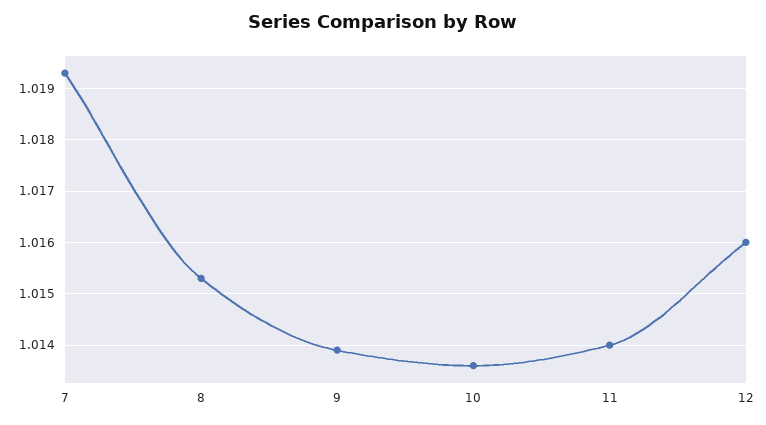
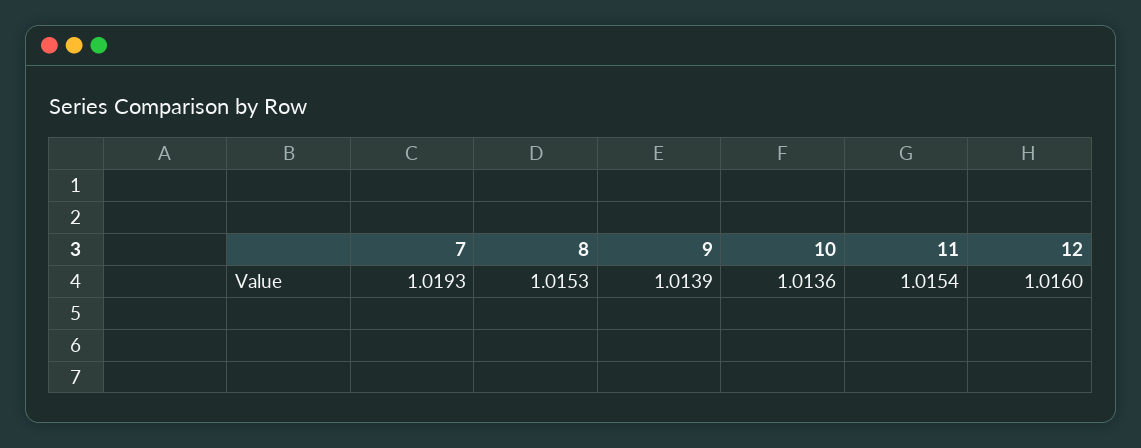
11: 1.014 -> 1.0154

